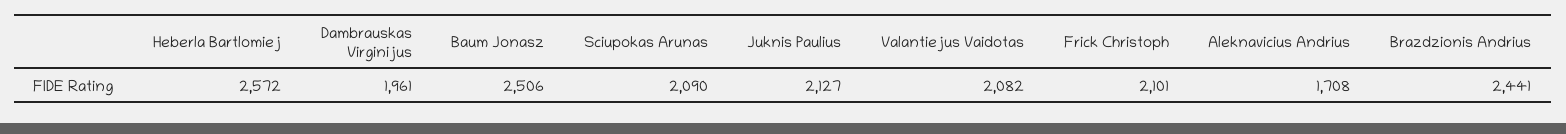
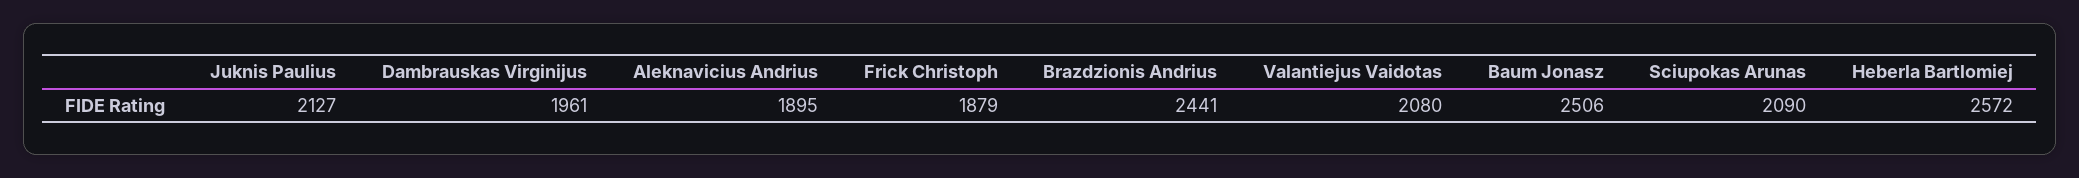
Valantiejus Vaidotas: 2082 -> 2080
Frick Christoph: 2101 -> 1879
Aleknavicius Andrius: 1708 -> 1895

